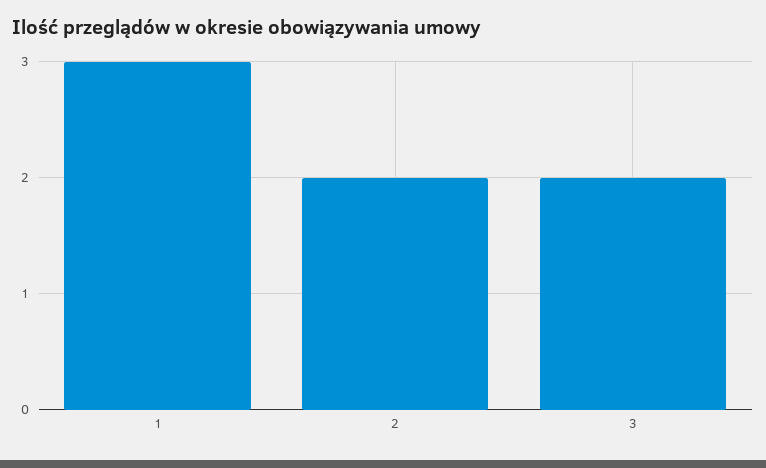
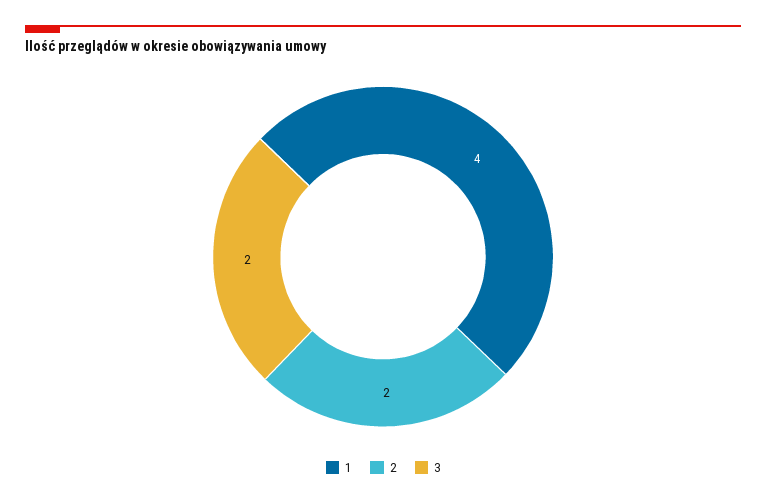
1: 3 -> 4

